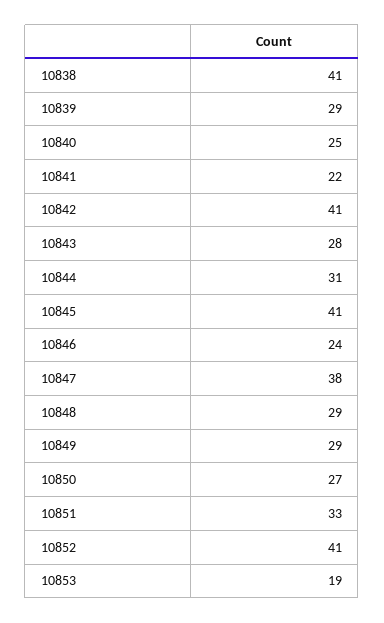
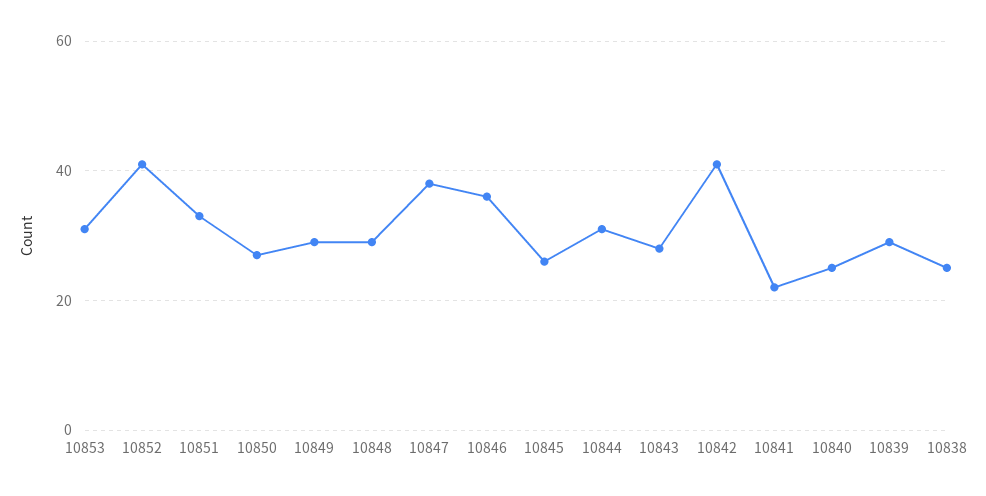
10838: 41 -> 25
10845: 41 -> 25
10846: 24 -> 35
10853: 19 -> 30

